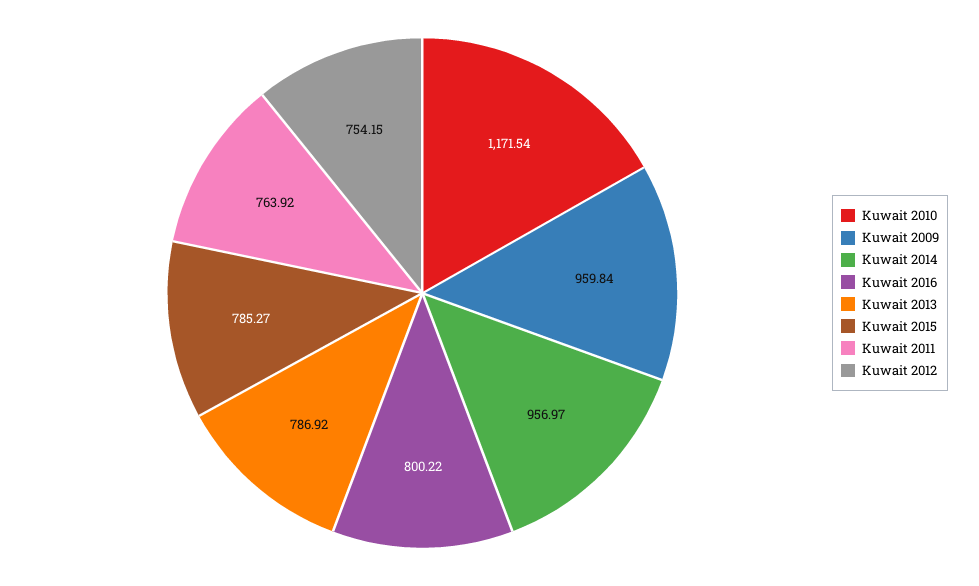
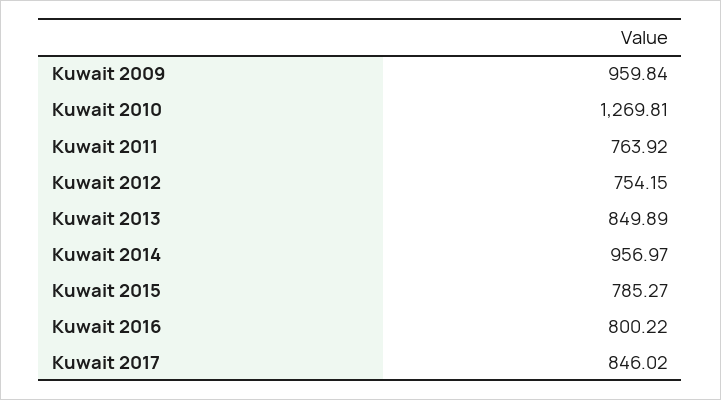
Kuwait 2010: 1171.54 -> 1269.81
Kuwait 2013: 786.92 -> 849.89
Kuwait 2017: none -> 846.02

